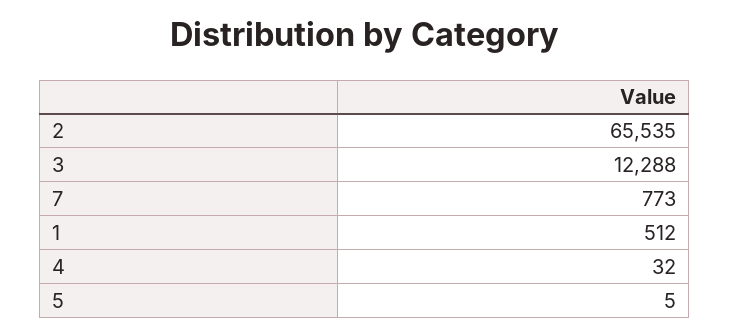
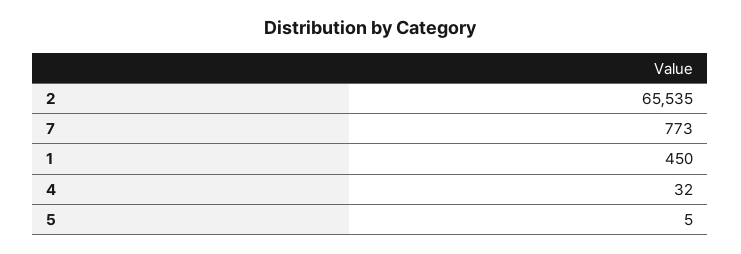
3: 12288 -> none
1: 512 -> 450

